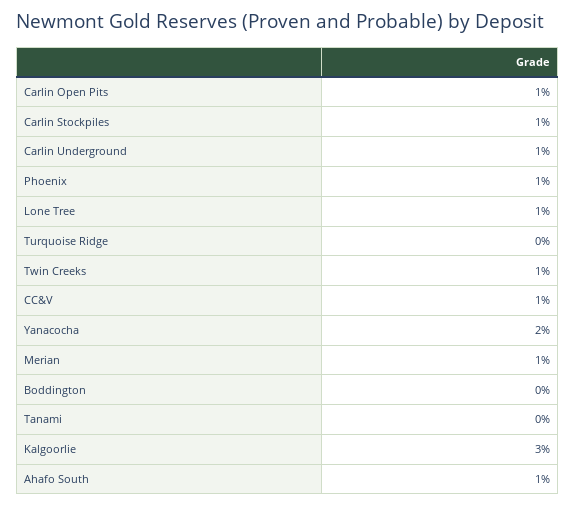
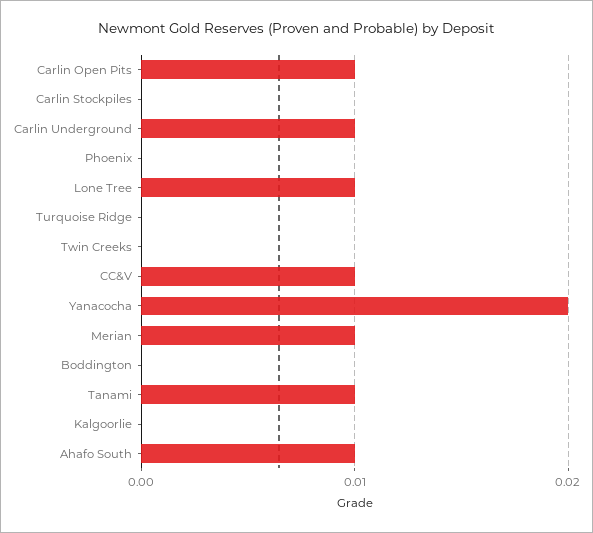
Carlin Stockpiles: 0.01 -> 0
Phoenix: 0.01 -> 0
Twin Creeks: 0.01 -> 0
Tanami: 0 -> 0.01
Kalgoorlie: 0.03 -> 0

